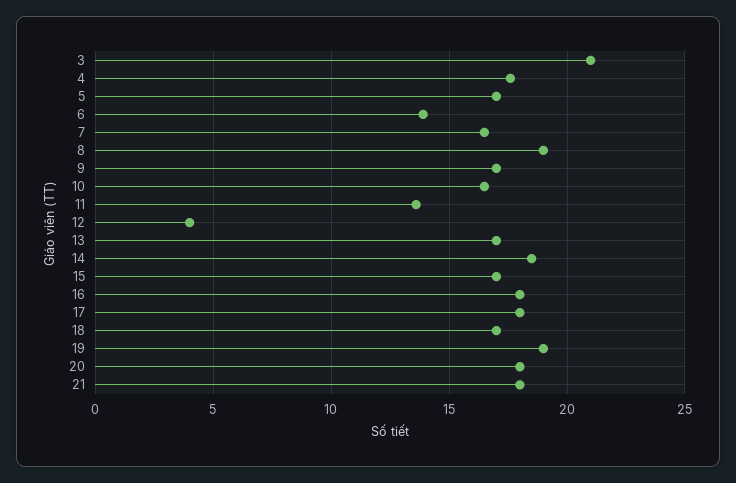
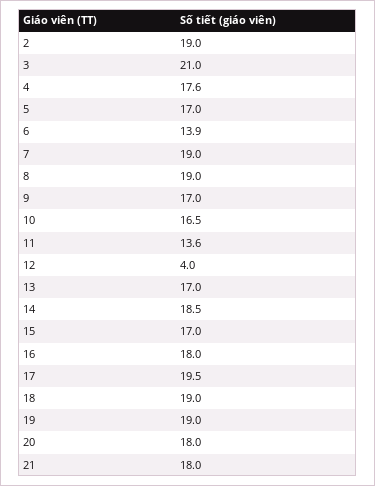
7: 16.5 -> 19
17: 18 -> 19.5
18: 17 -> 19
2: none -> 19

